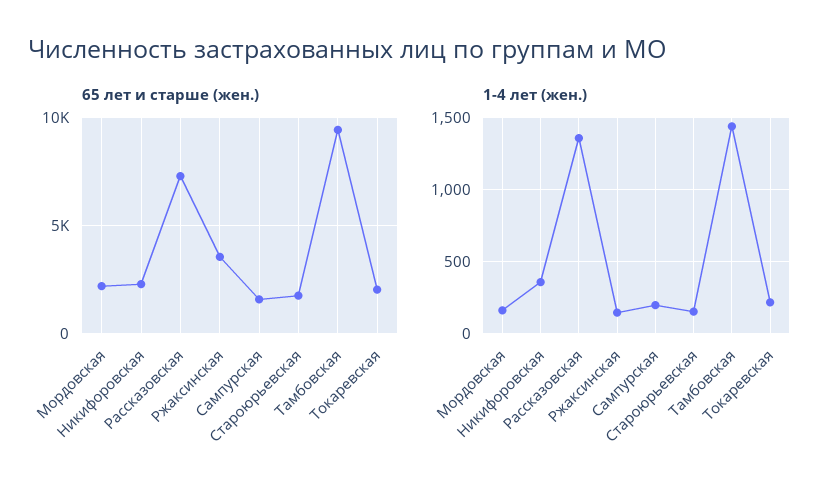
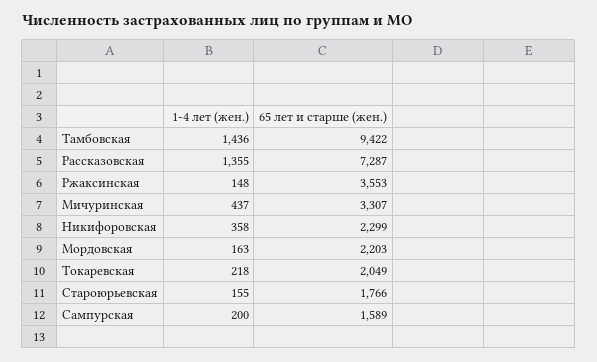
1-4 лет (жен.), Мичуринская: none -> 437
65 лет и старше (жен.), Мичуринская: none -> 3307

